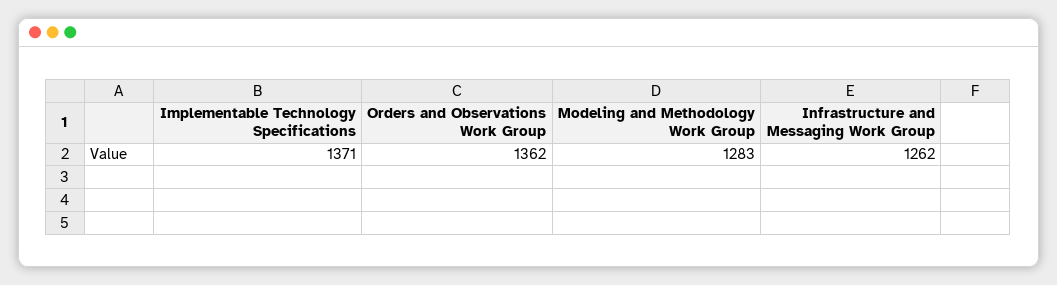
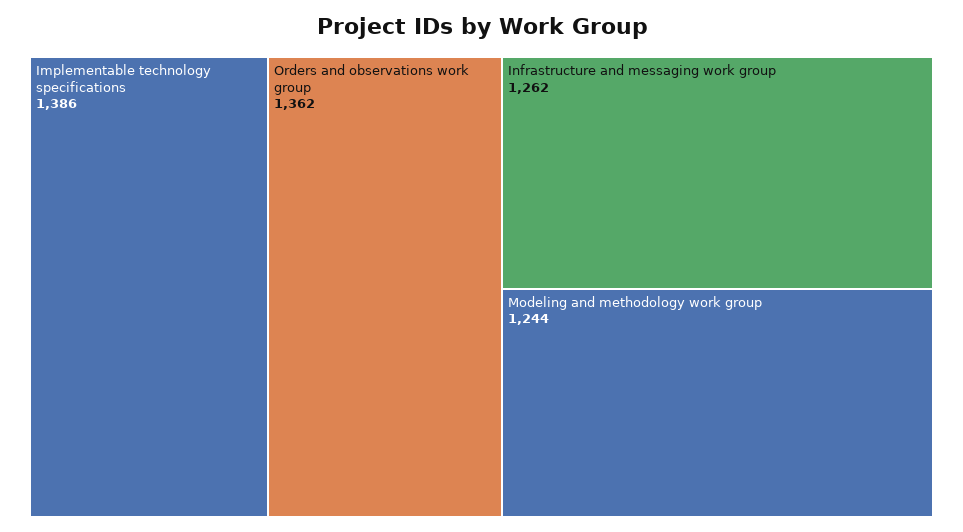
Implementable Technology Specifications: 1371 -> 1386
Modeling and Methodology Work Group: 1283 -> 1244

